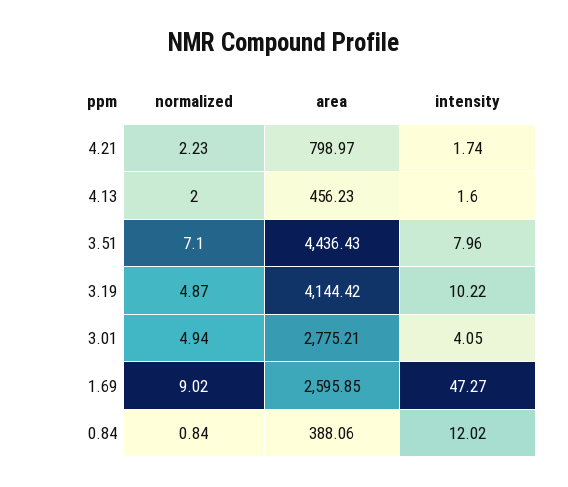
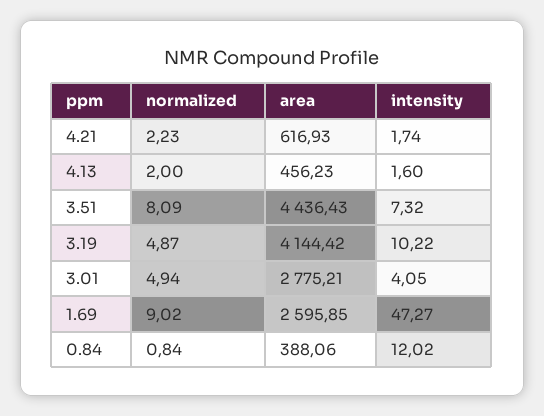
area, 4.21: 798.97 -> 616.93
normalized, 3.51: 7.1 -> 8.09
intensity, 3.51: 7.96 -> 7.32

